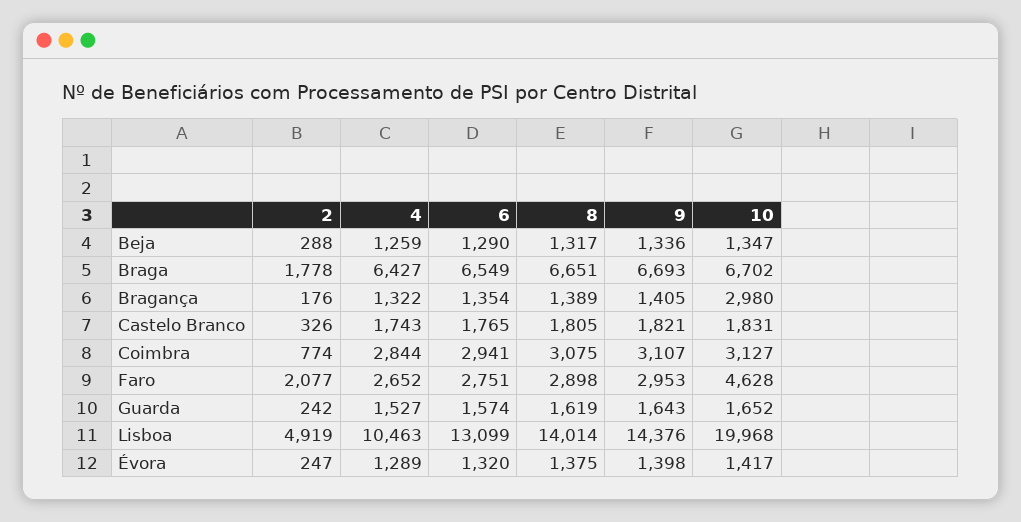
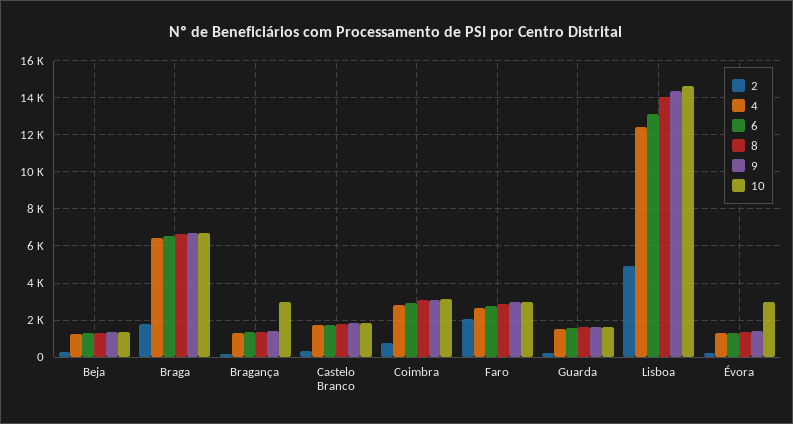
10, Faro: 4628 -> 3000
4, Lisboa: 10463 -> 12500
10, Lisboa: 19968 -> 14500
10, Évora: 1417 -> 3000

